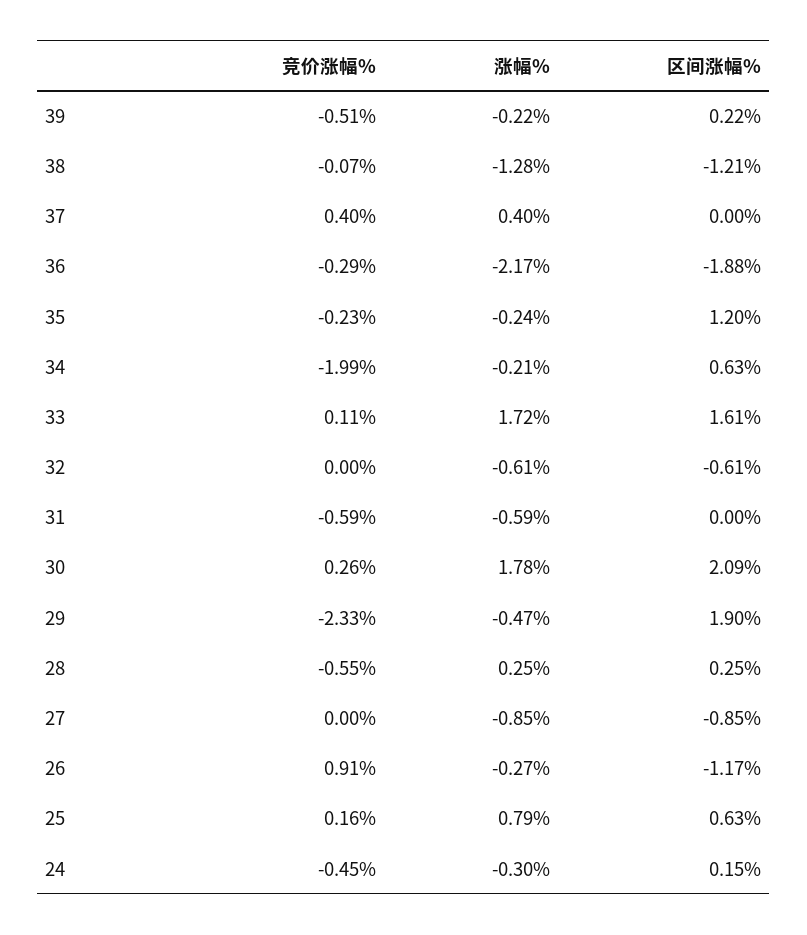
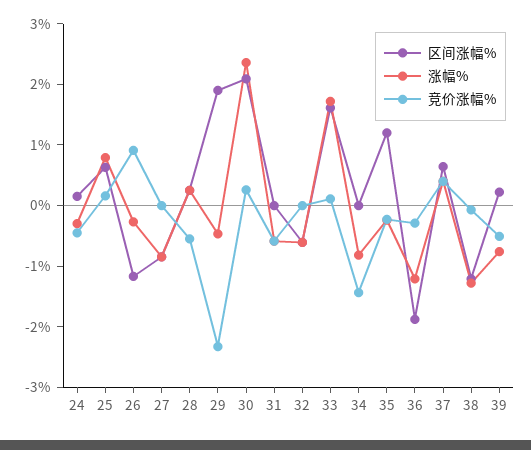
涨幅%, 39: -0.22 -> -0.8
区间涨幅%, 37: 0 -> 0.6
涨幅%, 36: -2.17 -> -1.2
竞价涨幅%, 34: -1.99 -> -1.4
涨幅%, 34: -0.21 -> -0.8
区间涨幅%, 34: 0.63 -> 0
涨幅%, 30: 1.78 -> 2.4

